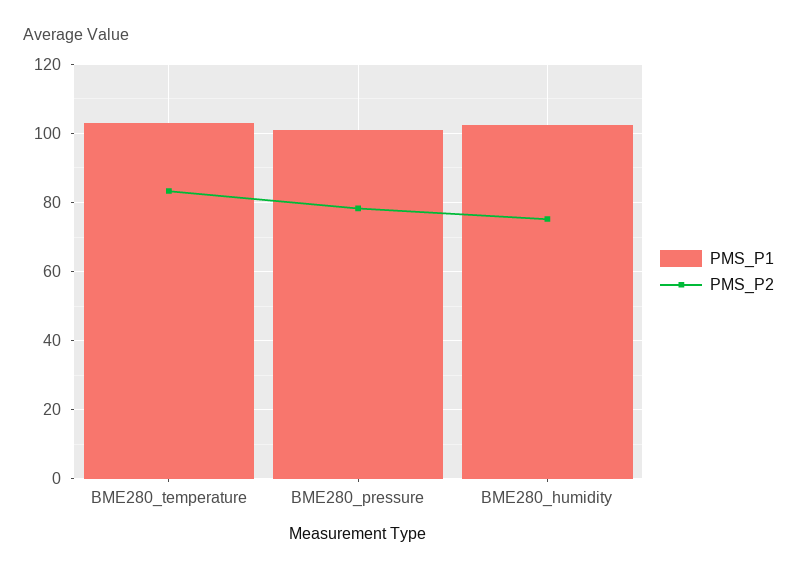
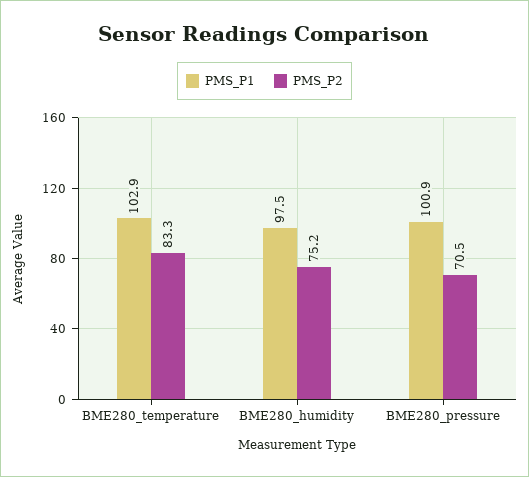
PMS_P2, BME280_pressure: 78 -> 70.5
PMS_P1, BME280_humidity: 102 -> 97.5

